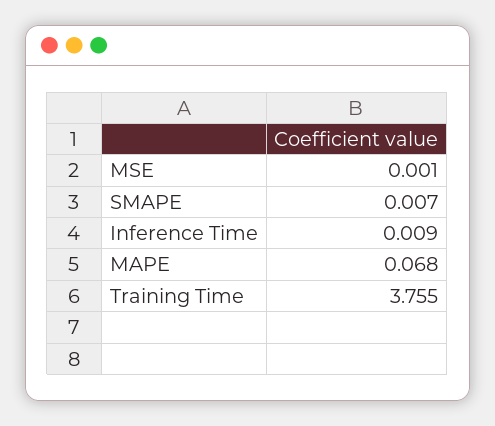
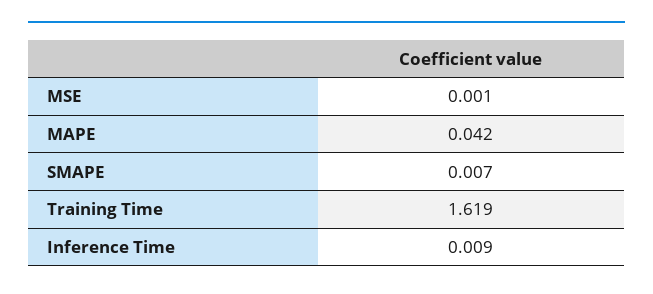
MAPE: 0.068 -> 0.042
Training Time: 3.755 -> 1.619

